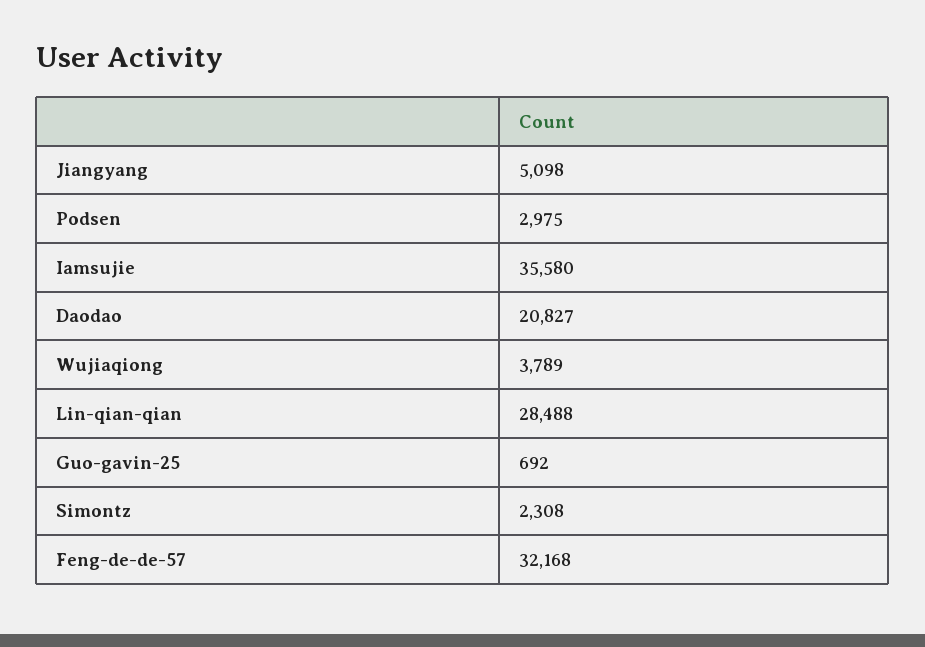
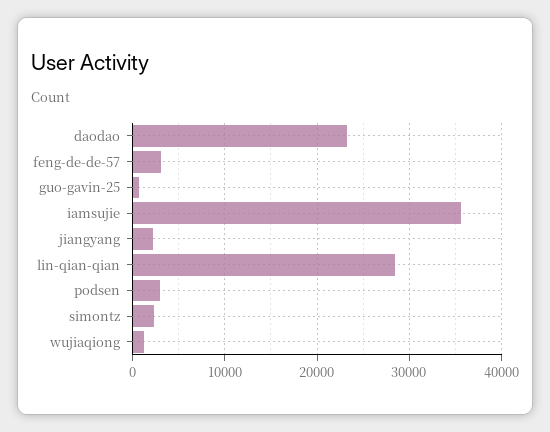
Jiangyang: 5098 -> 2000
Daodao: 20827 -> 23000
Wujiaqiong: 3789 -> 1000
Feng-de-de-57: 32168 -> 3000

